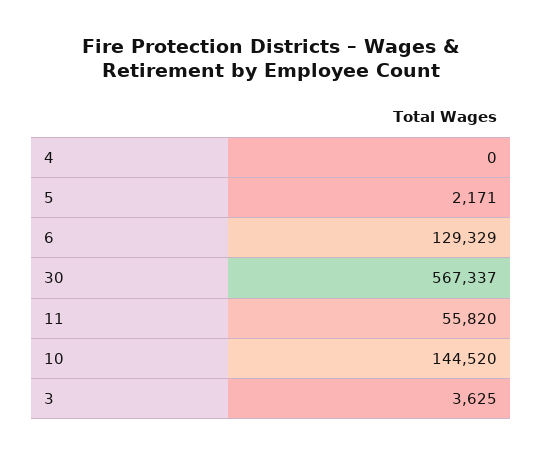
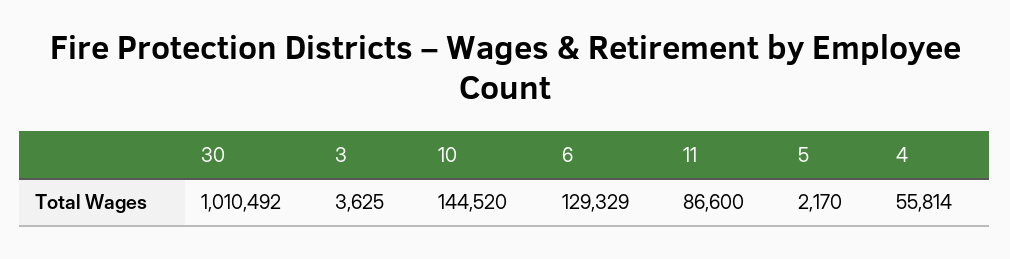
4: 0 -> 55814
5: 2171 -> 2170
30: 567337 -> 1010492
11: 55820 -> 86600

